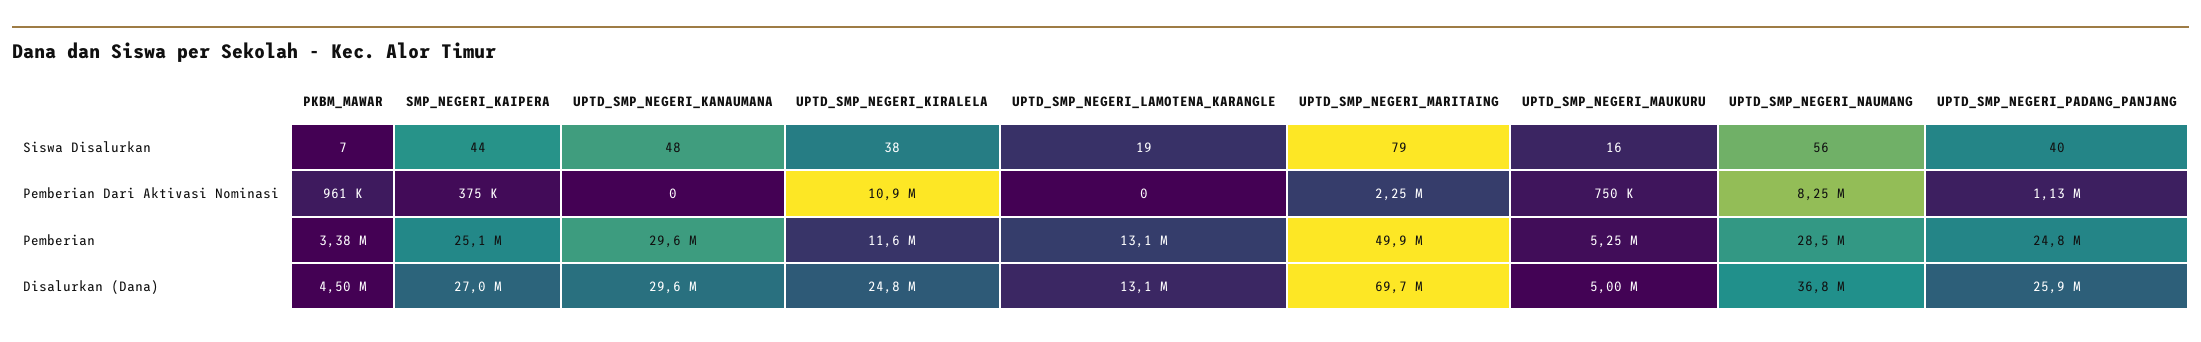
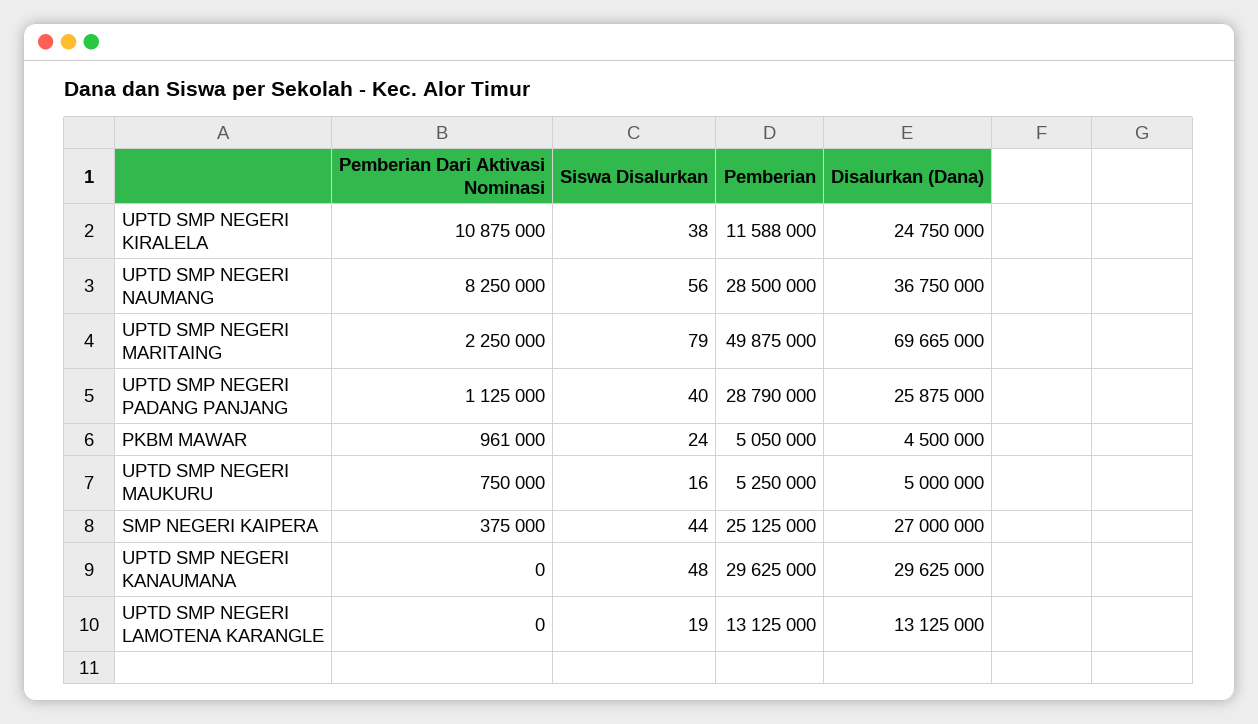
PKBM_MAWAR, Siswa Disalurkan: 7 -> 24
PKBM_MAWAR, Pemberian: 3380000 -> 5050000
UPTD_SMP_NEGERI_PADANG_PANJANG, Pemberian: 24800000 -> 28790000

